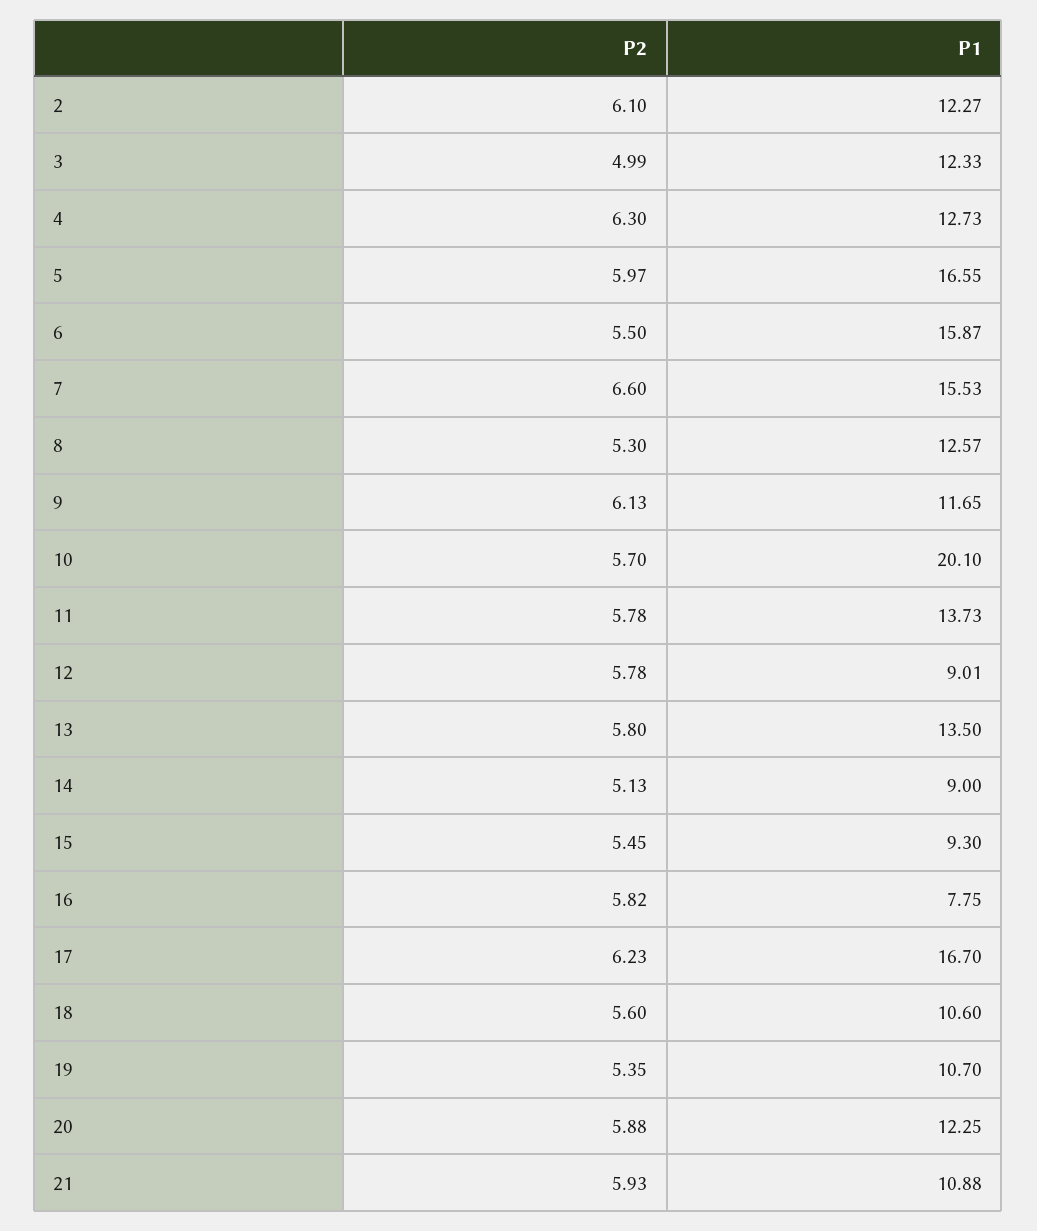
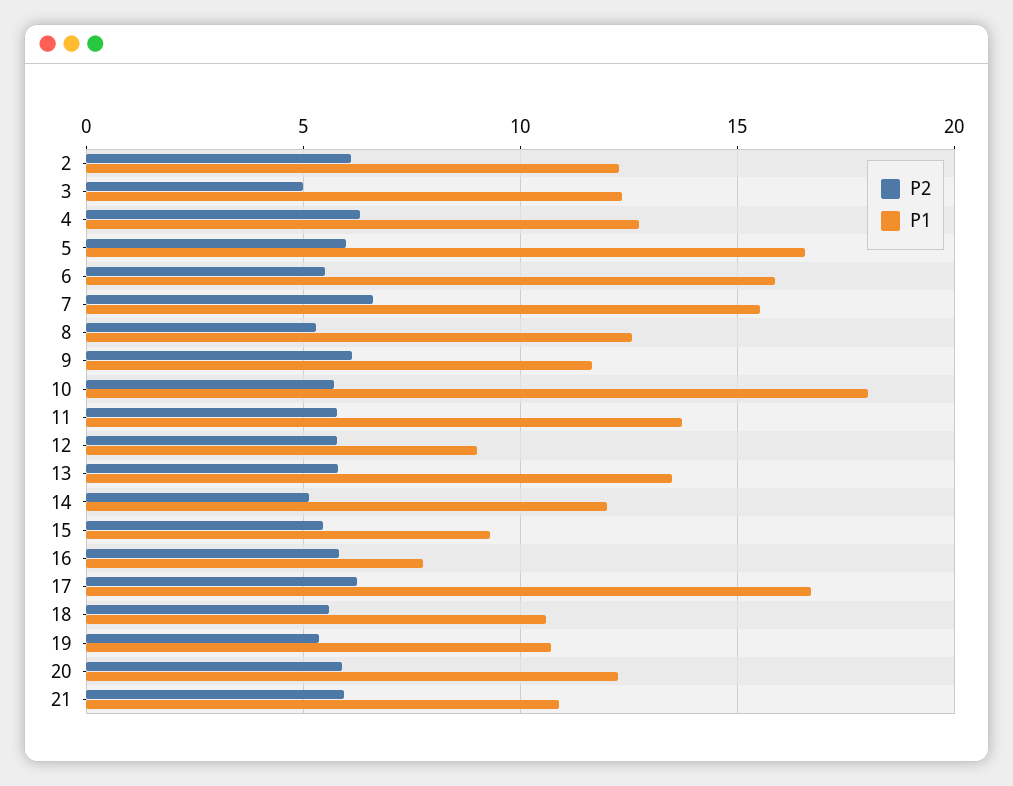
P1, 10: 20.1 -> 18
P1, 14: 9 -> 12

